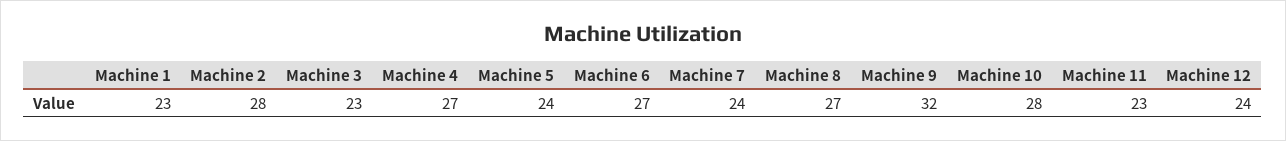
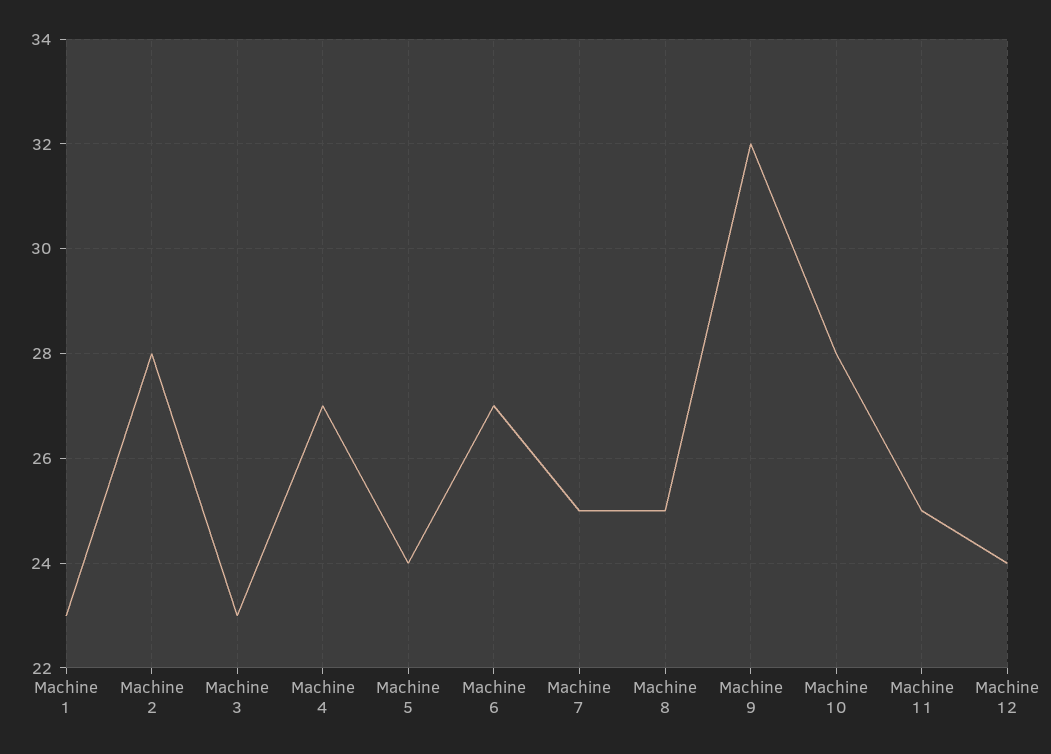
Machine 7: 24 -> 25
Machine 8: 27 -> 25
Machine 11: 23 -> 25

